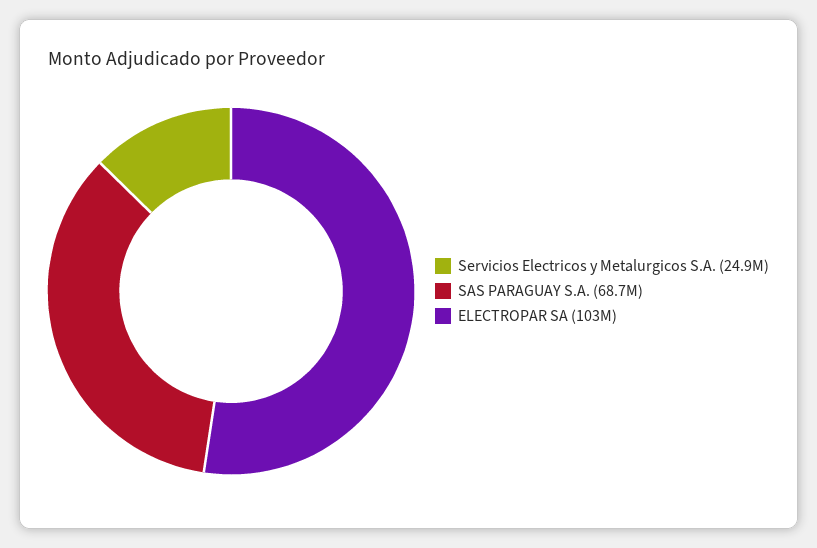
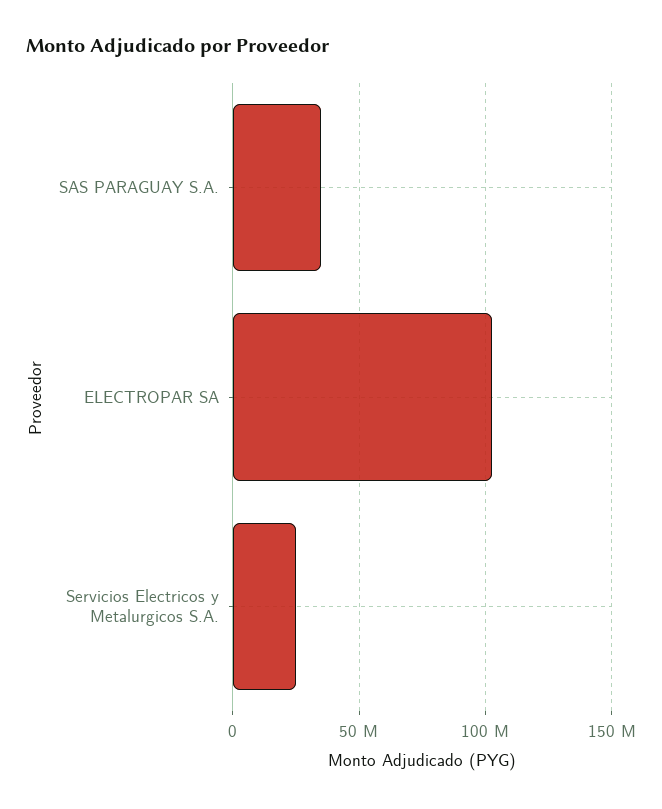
SAS PARAGUAY S.A.: 68700000 -> 35000000

